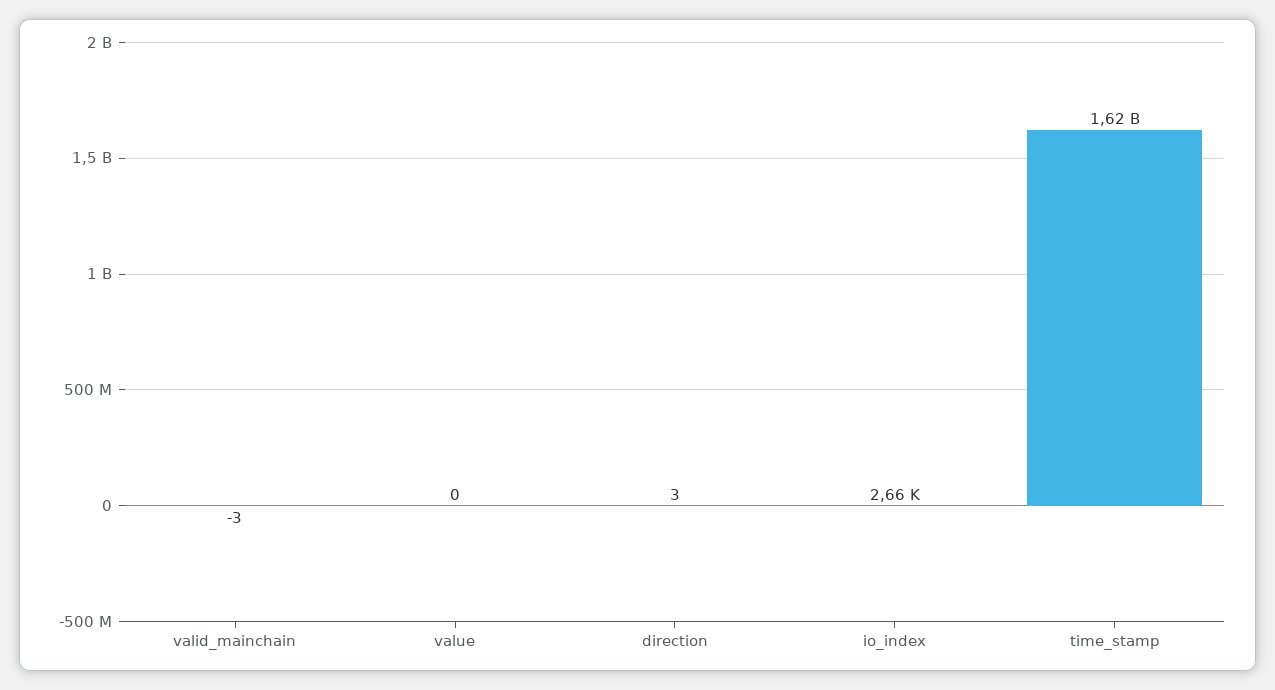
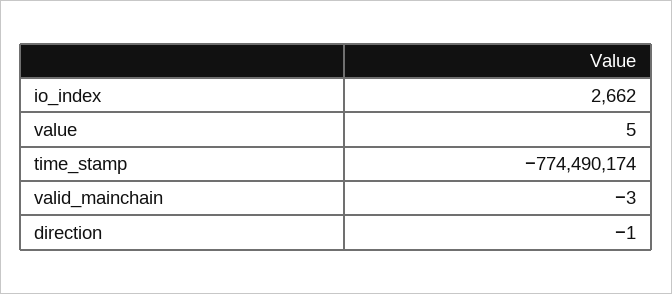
value: 0 -> 5
direction: 3 -> -1
time_stamp: 1620000000 -> -774490174

